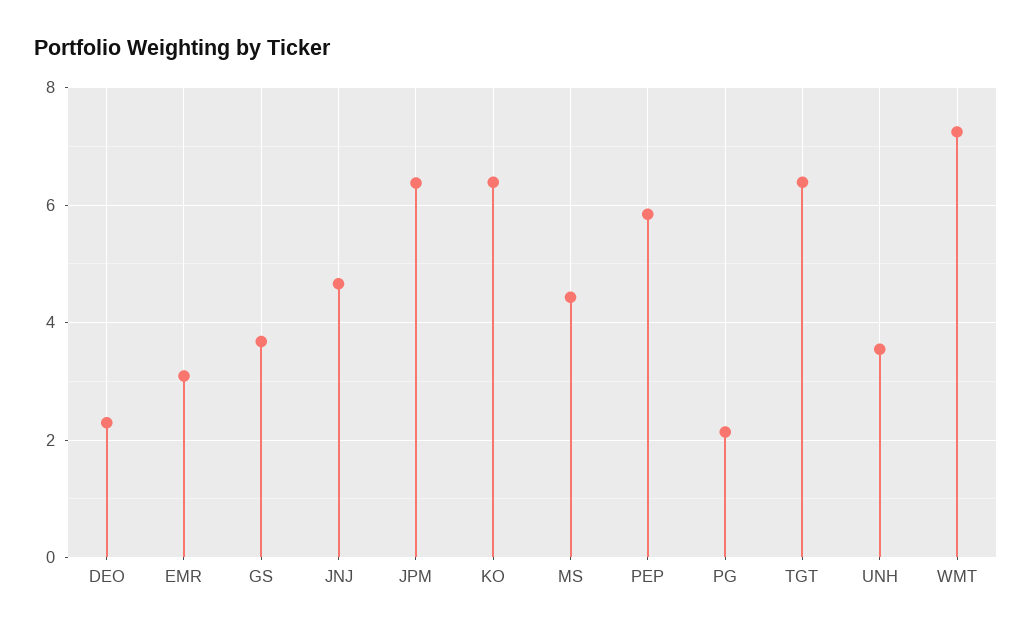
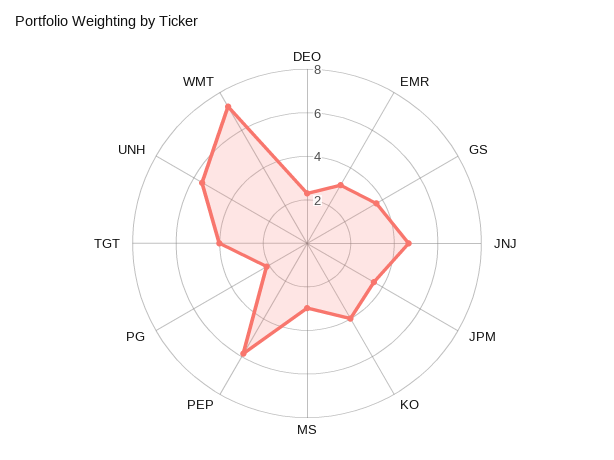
JPM: 6.4 -> 3.5
KO: 6.4 -> 4
MS: 4.4 -> 3
TGT: 6.4 -> 4
UNH: 3.6 -> 5.5

